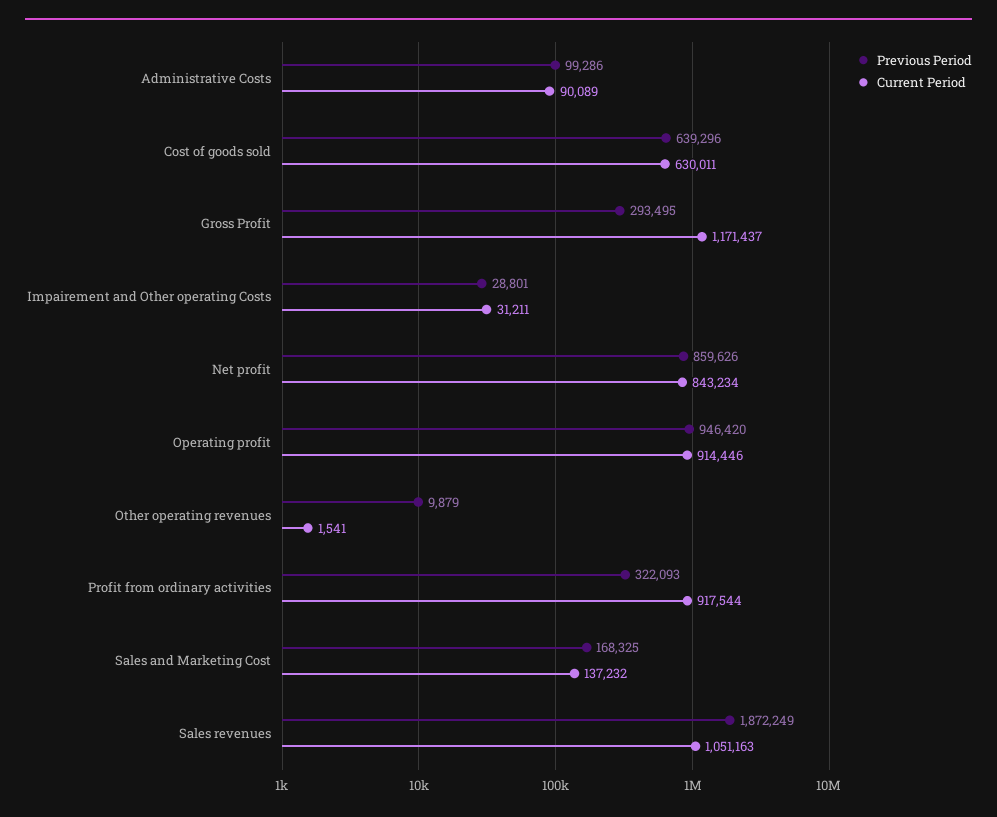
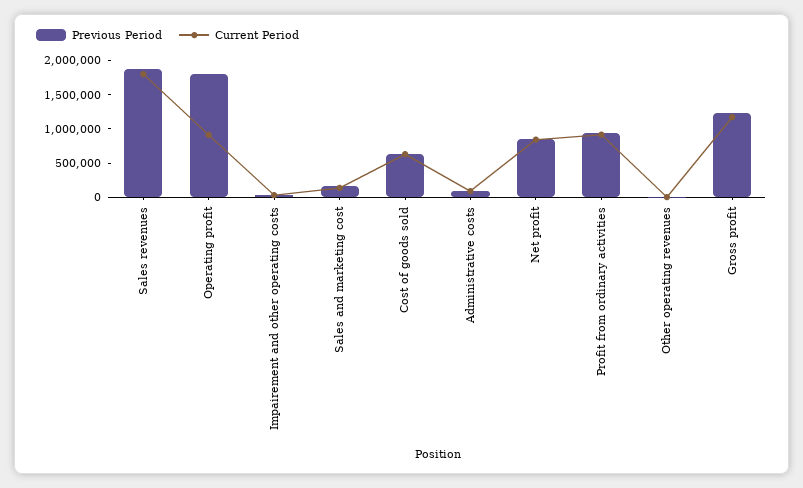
Previous Period, Gross Profit: 293495 -> 1250000
Previous Period, Operating profit: 946420 -> 1750000
Previous Period, Profit from ordinary activities: 322093 -> 1000000
Current Period, Sales revenues: 1051163 -> 1750000

